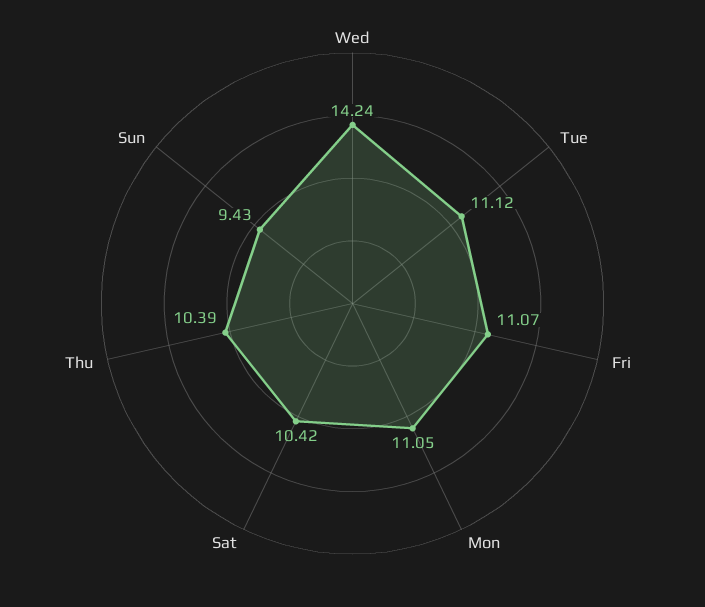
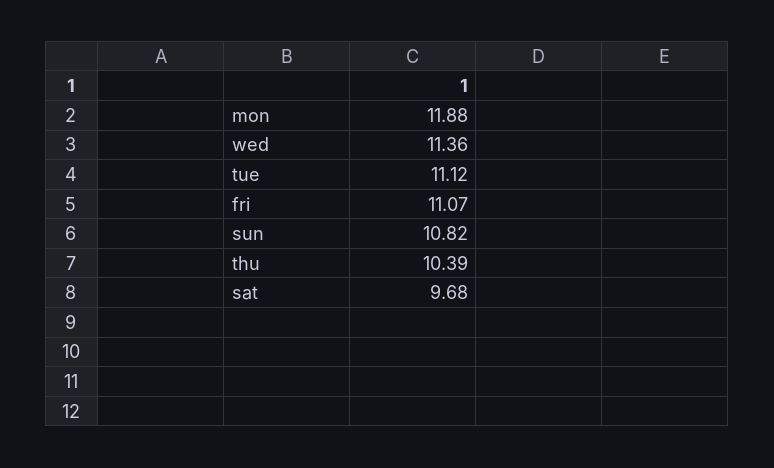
Wed: 14.24 -> 11.36
Mon: 11.05 -> 11.88
Sat: 10.42 -> 9.68
Sun: 9.43 -> 10.82

